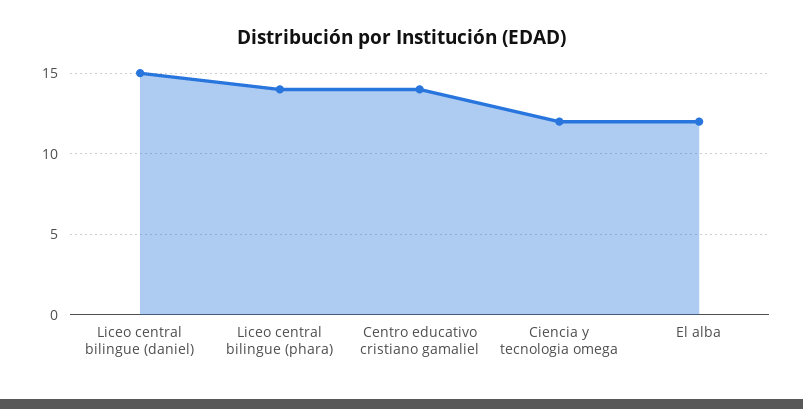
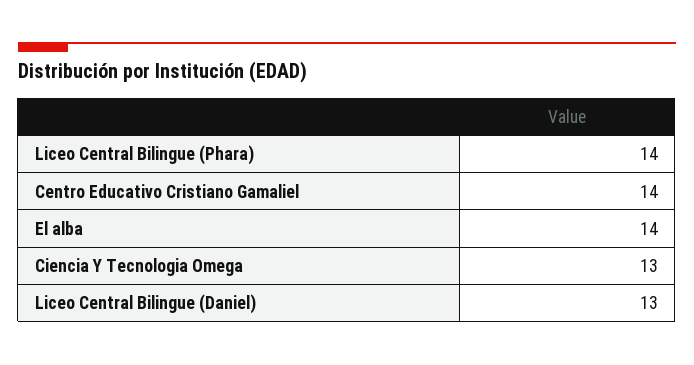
Liceo central bilingue (daniel): 15 -> 13
Ciencia y tecnologia omega: 12 -> 13
El alba: 12 -> 14

